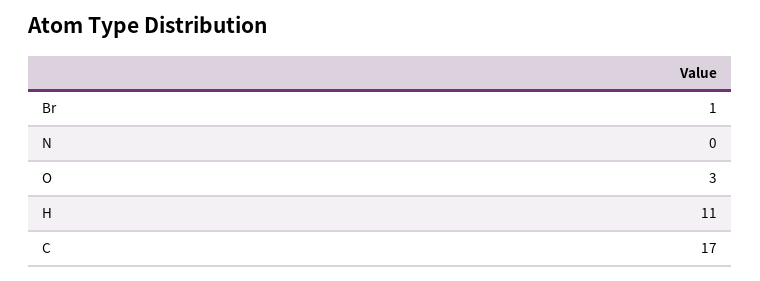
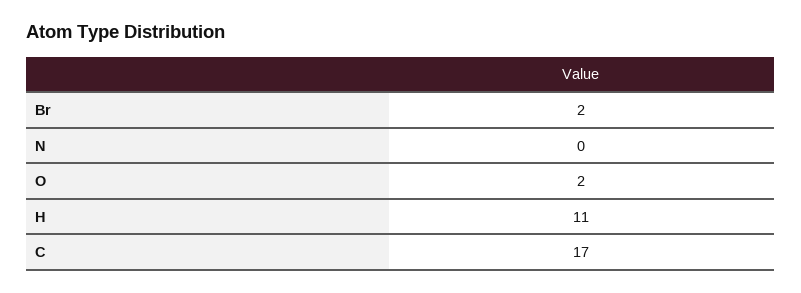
Br: 1 -> 2
O: 3 -> 2

